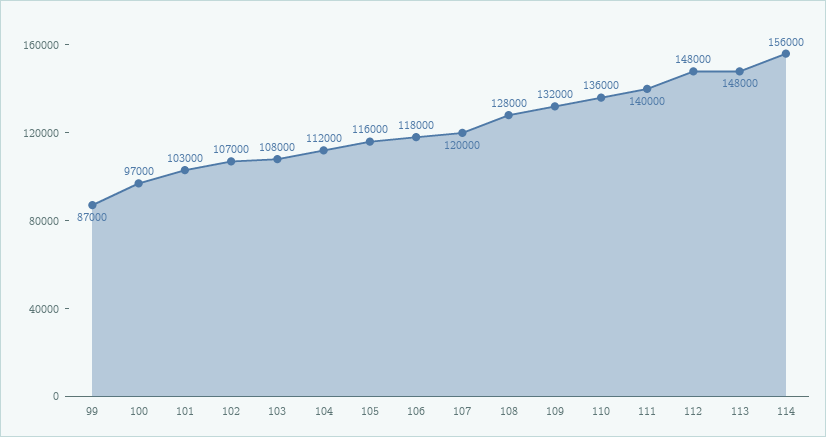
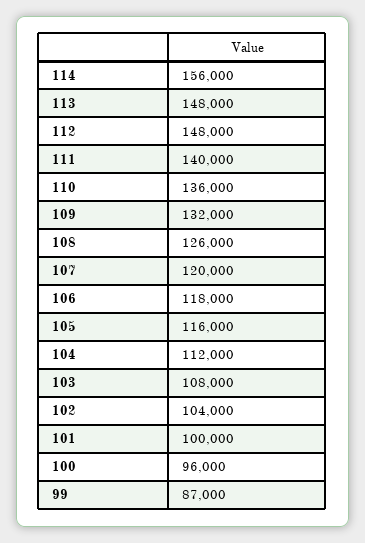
100: 97000 -> 96000
101: 103000 -> 100000
102: 107000 -> 104000
108: 128000 -> 126000

